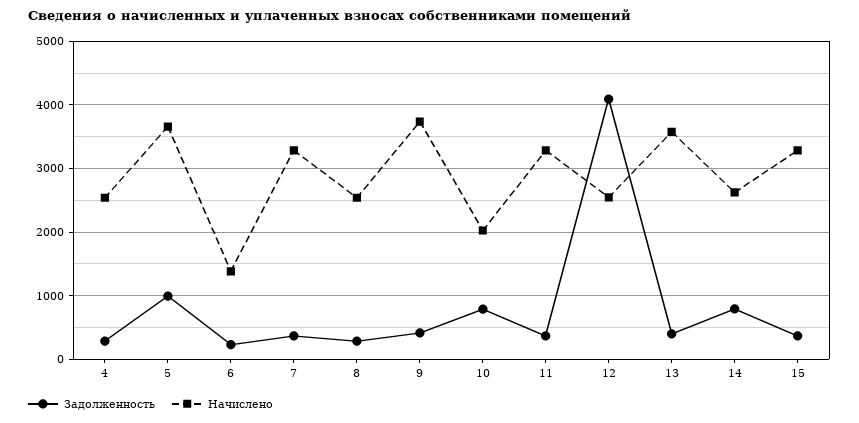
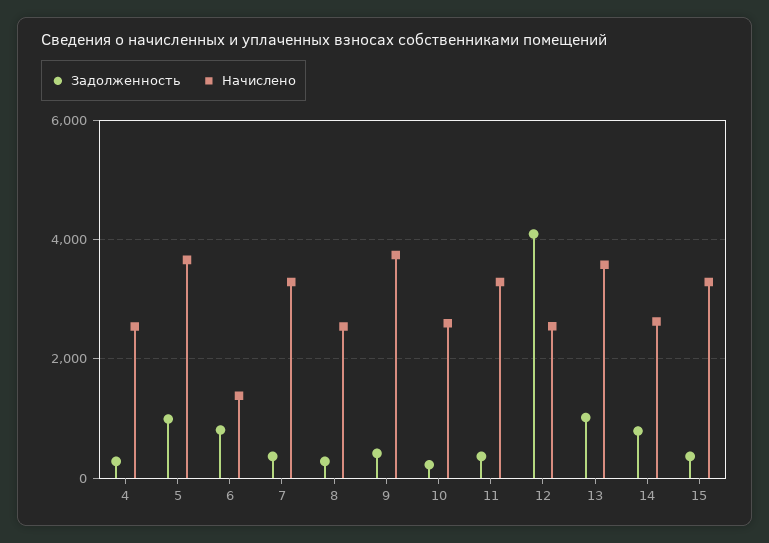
Задолженность, 6: 200 -> 800
Задолженность, 10: 800 -> 200
Начислено, 10: 2000 -> 2600
Задолженность, 13: 400 -> 1000

